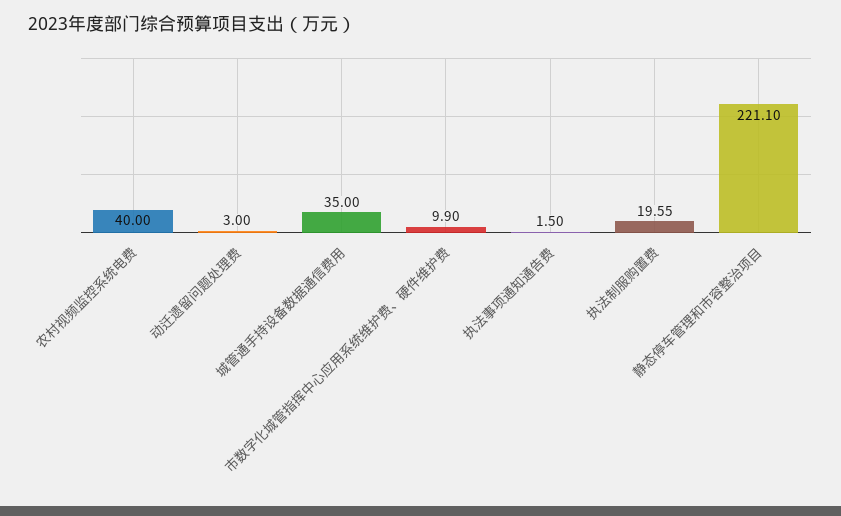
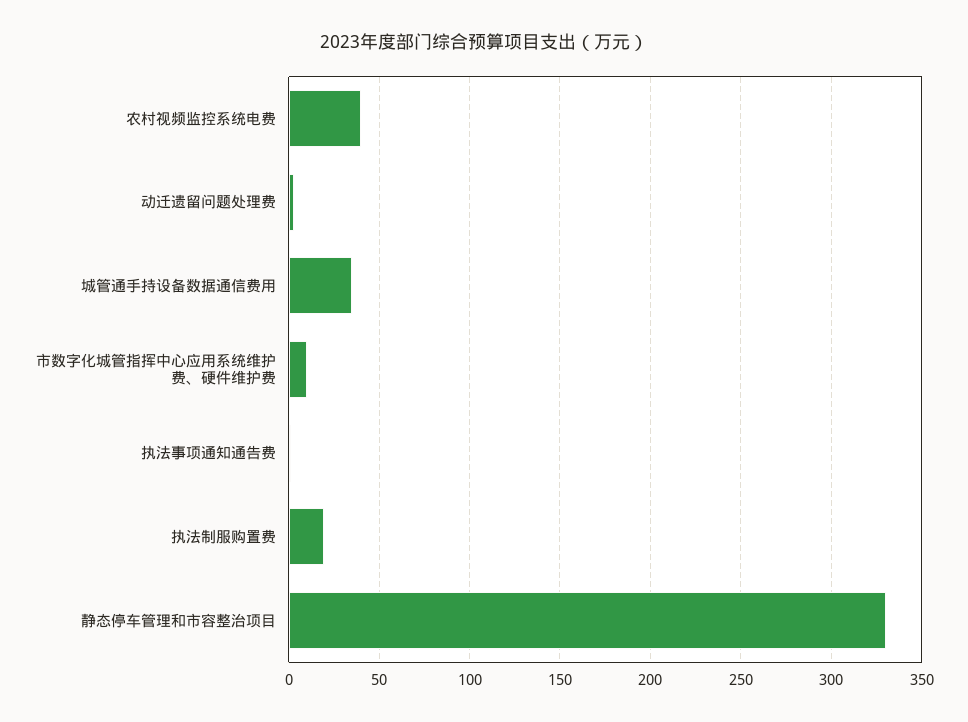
静态停车管理和市容整治项目: 221.1 -> 330

